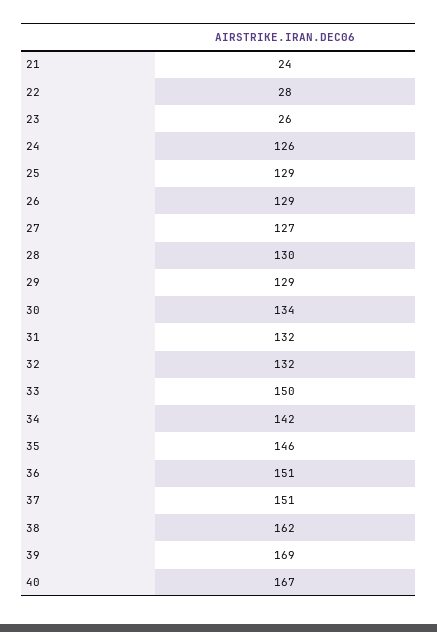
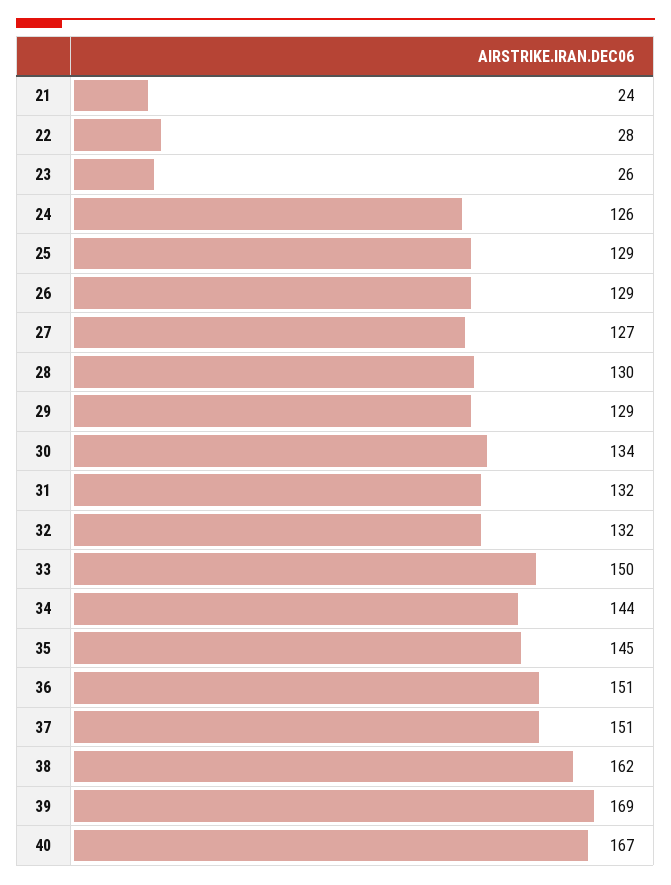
34: 142 -> 144
35: 146 -> 145

